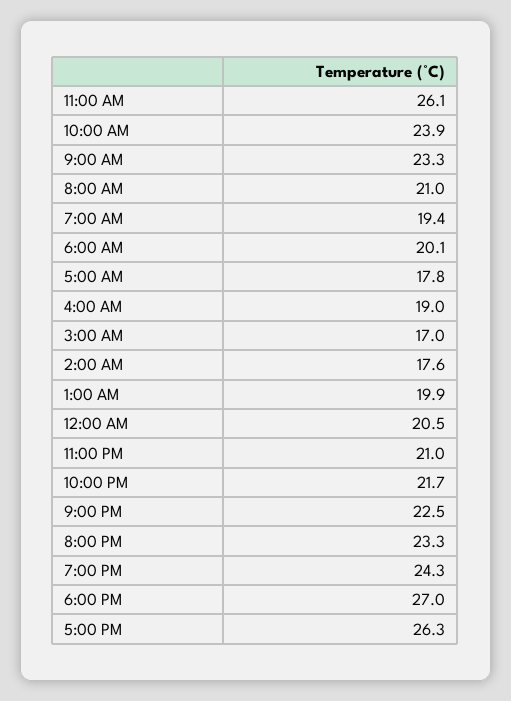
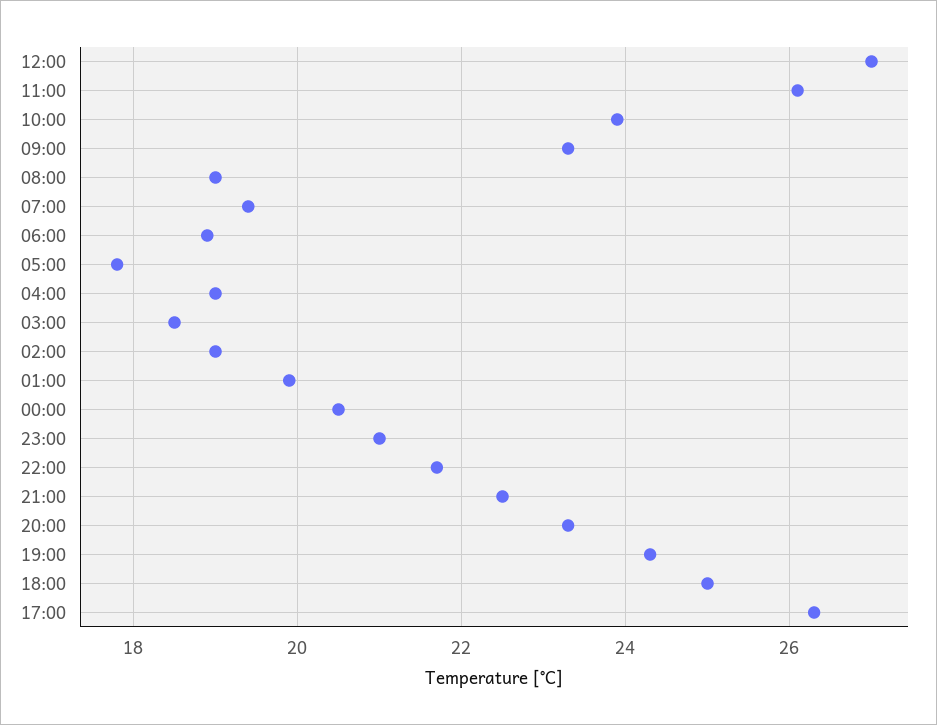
8:00 AM: 21 -> 19
6:00 AM: 20.1 -> 19
3:00 AM: 17 -> 18.5
2:00 AM: 17.6 -> 19
6:00 PM: 27 -> 25
12:00: none -> 27

